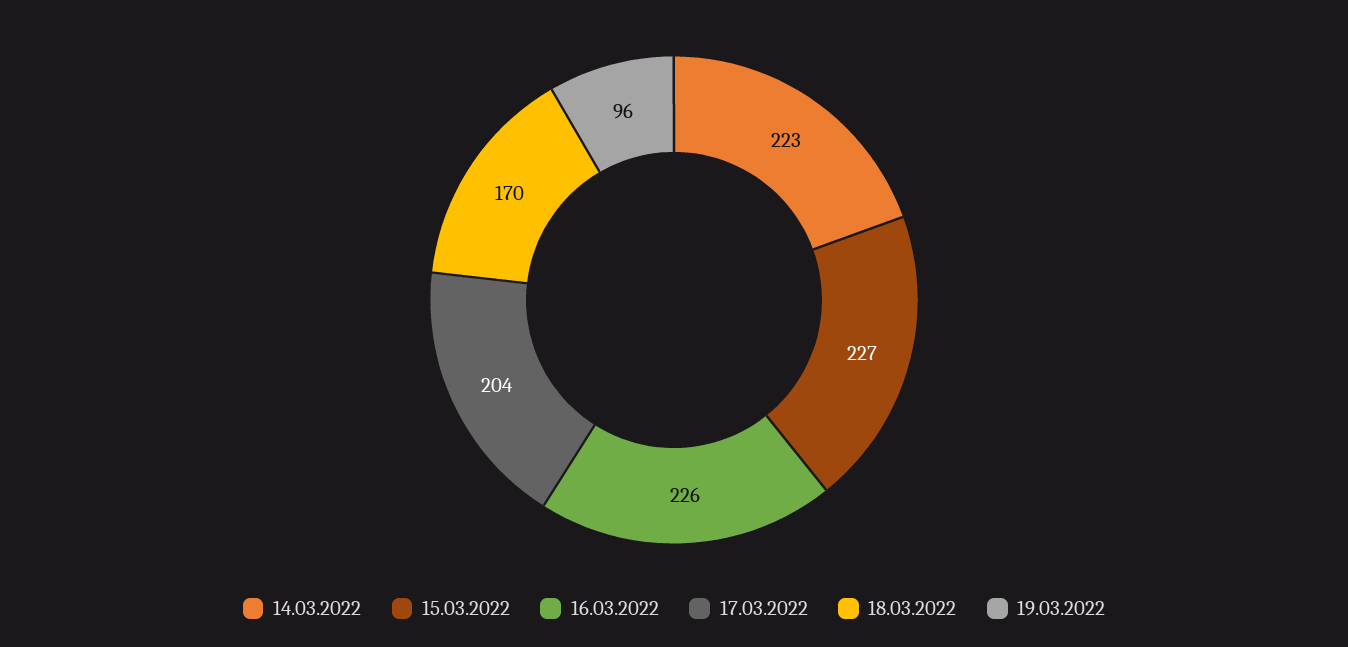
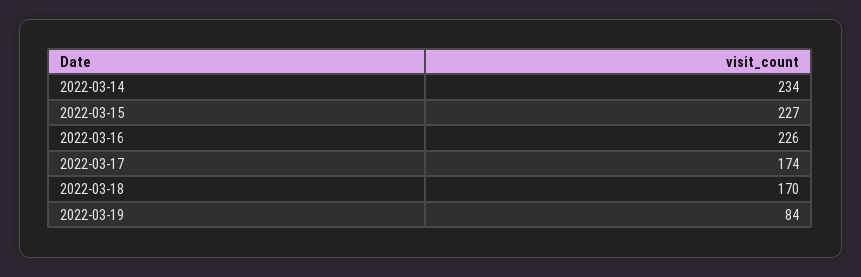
14.03.2022: 223 -> 234
17.03.2022: 204 -> 174
19.03.2022: 96 -> 84

